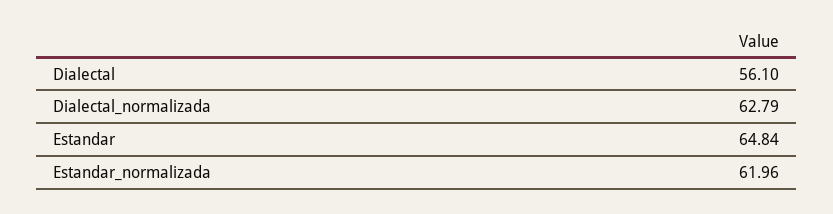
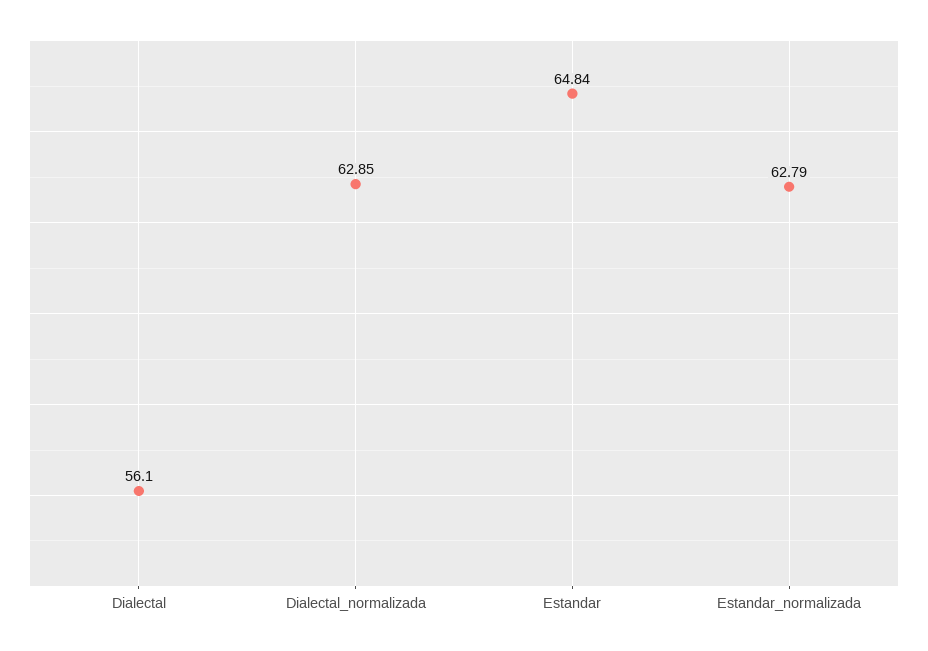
Dialectal_normalizada: 62.79 -> 62.85
Estandar_normalizada: 61.96 -> 62.79

